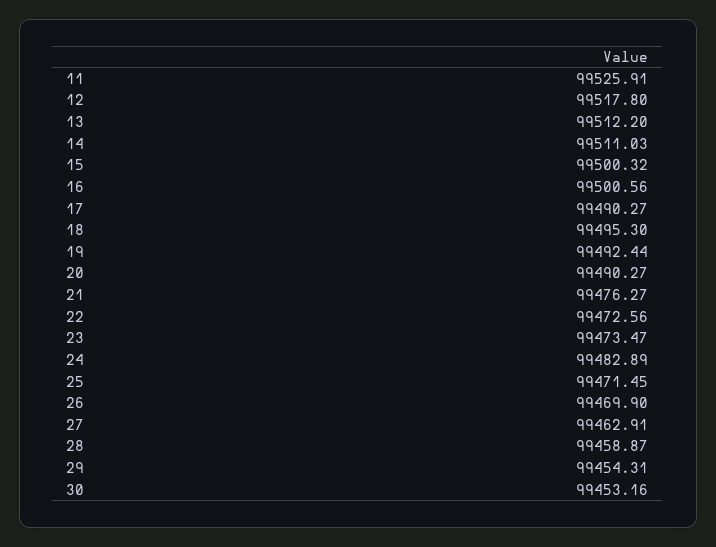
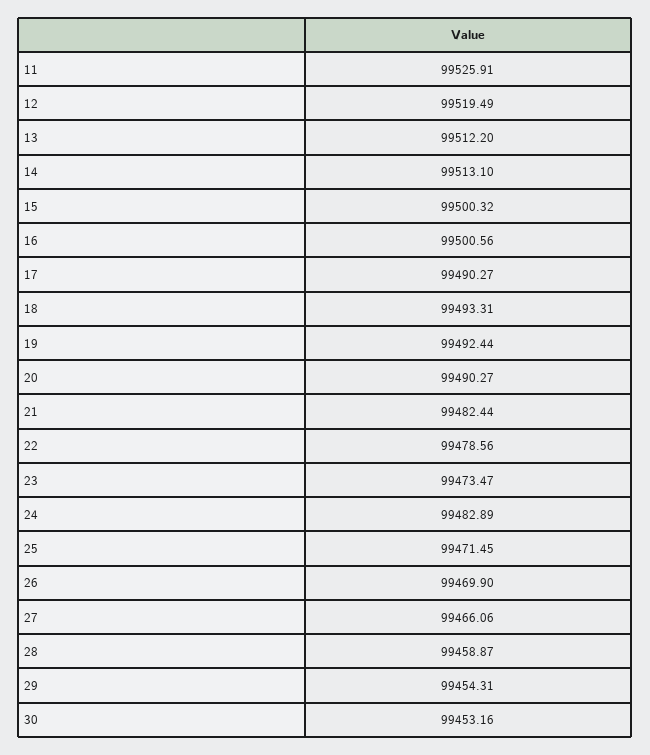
12: 99517.8 -> 99519.49
14: 99511.03 -> 99513.1
18: 99495.3 -> 99493.31
21: 99476.27 -> 99482.44
22: 99472.56 -> 99478.56
27: 99462.91 -> 99466.06

